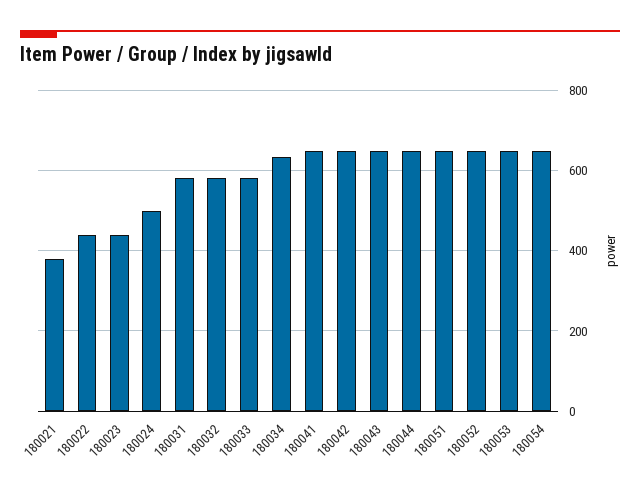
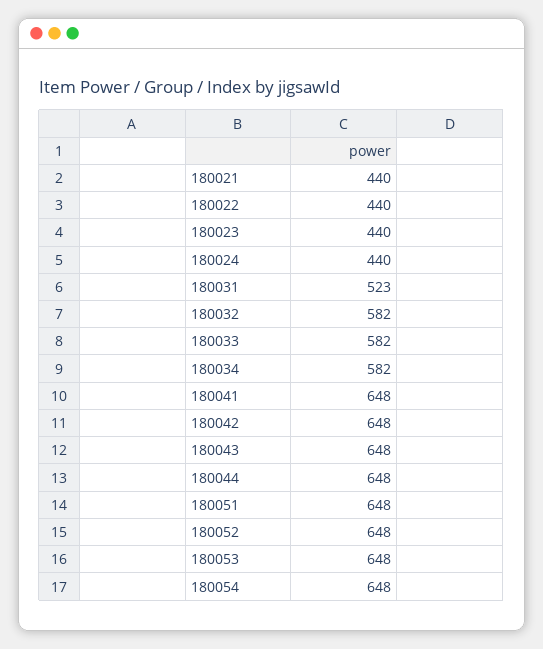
180021: 380 -> 440
180024: 500 -> 440
180031: 580 -> 523
180034: 640 -> 582

